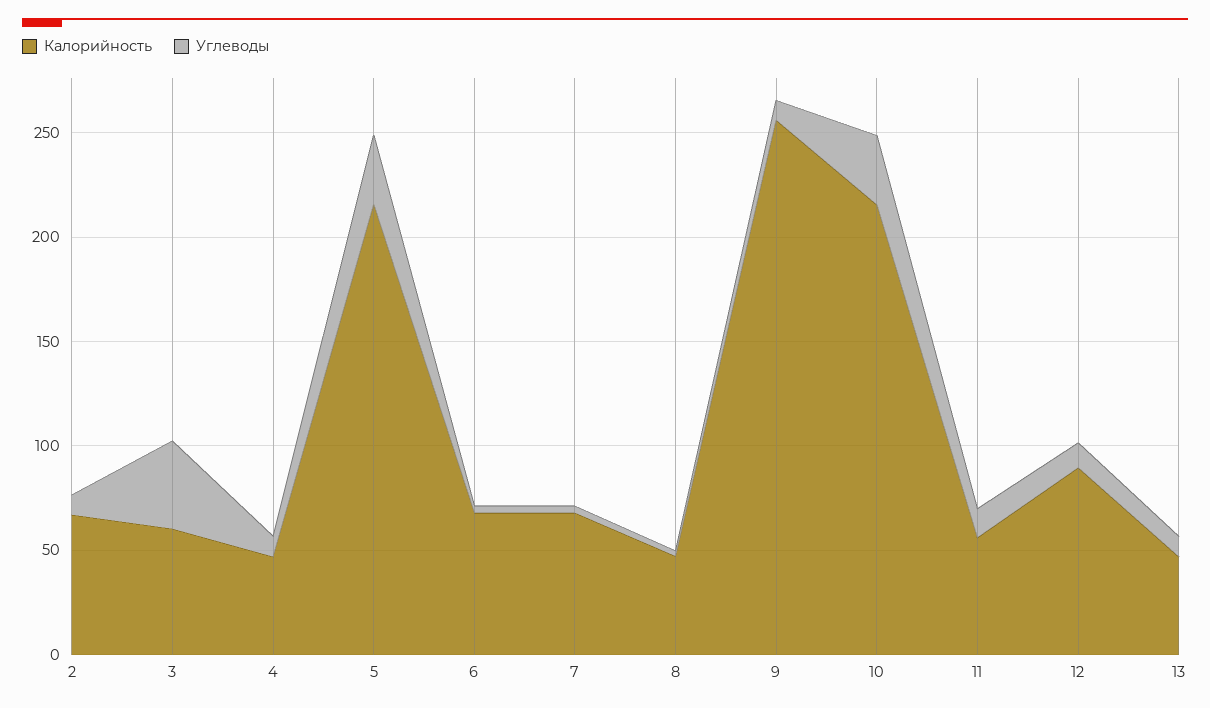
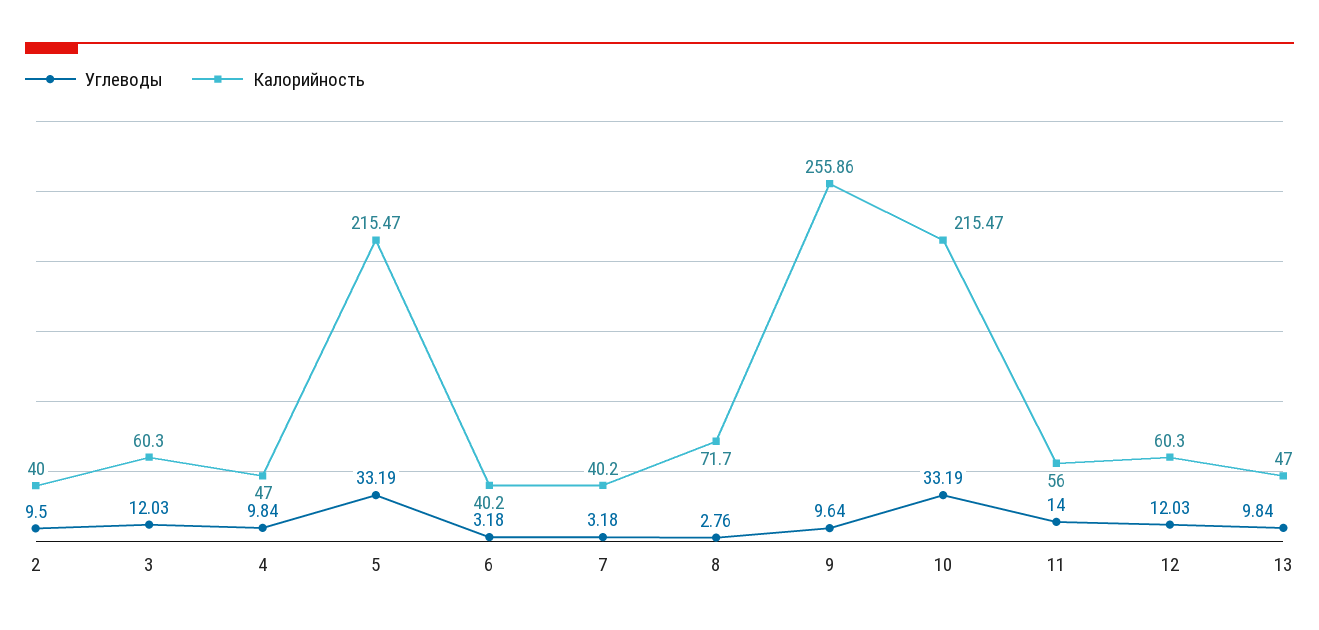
Калорийность, 2: 70 -> 40
Углеводы, 3: 40 -> 12.03
Калорийность, 6: 70 -> 40.2
Калорийность, 7: 70 -> 40.2
Калорийность, 8: 50 -> 71.7
Калорийность, 12: 90 -> 60.3

